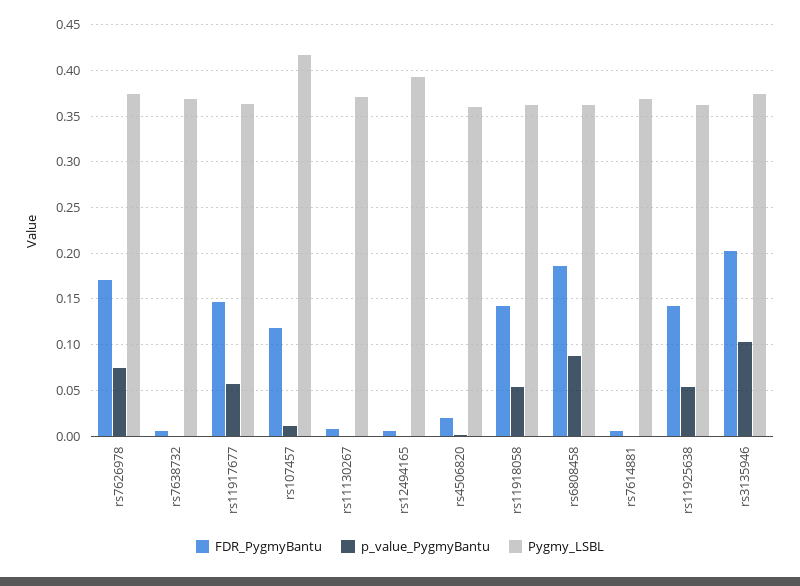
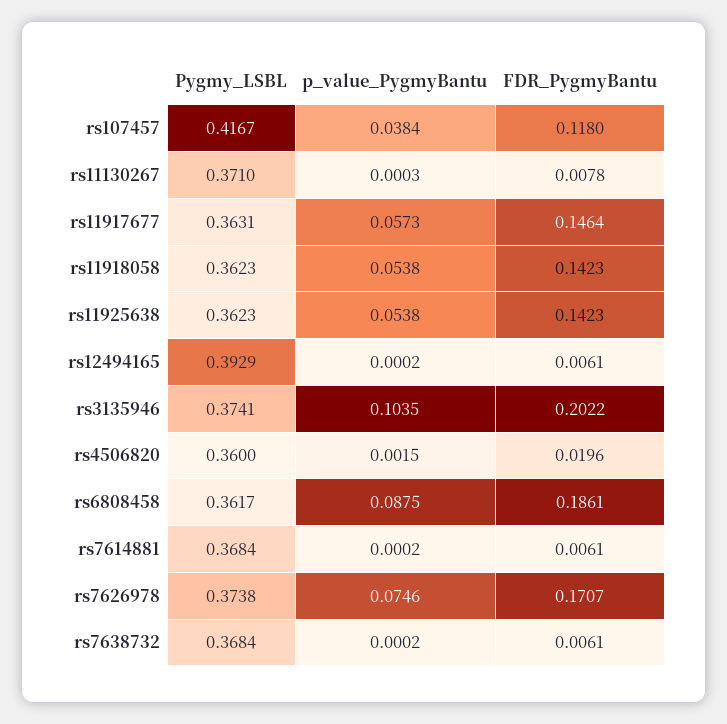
p_value_PygmyBantu, rs107457: 0.01 -> 0.0384

